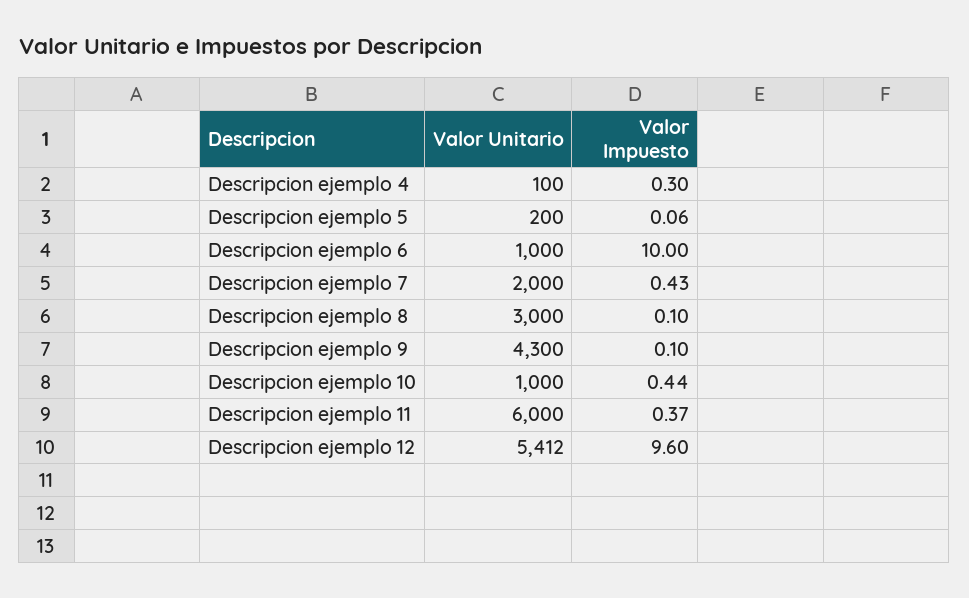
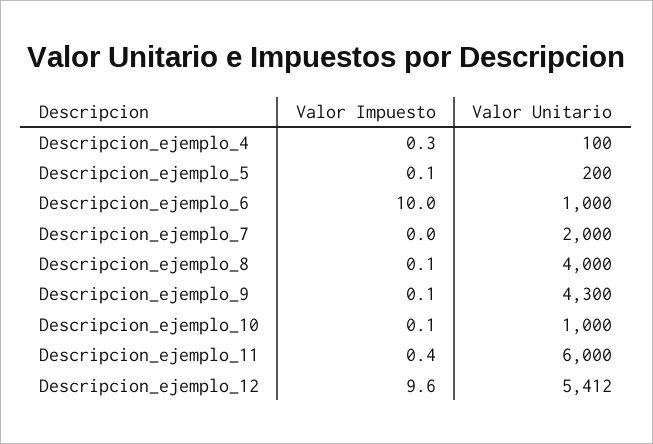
Valor Impuesto, Descripcion ejemplo 7: 0.43 -> 0
Valor Unitario, Descripcion ejemplo 8: 3000 -> 4000
Valor Impuesto, Descripcion ejemplo 10: 0.44 -> 0.1

